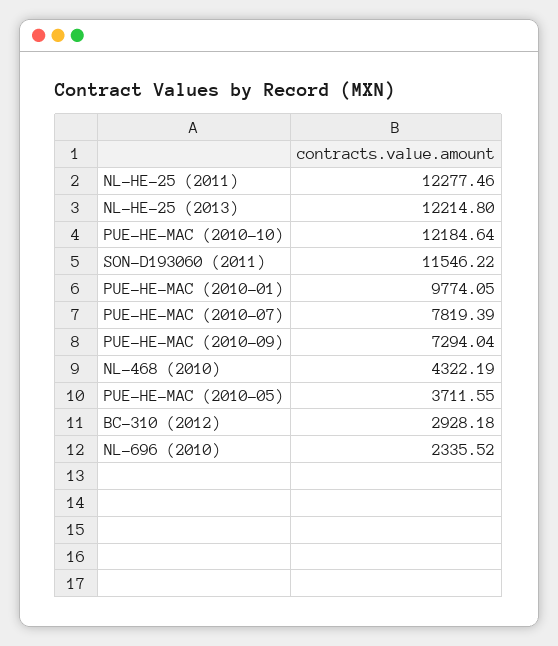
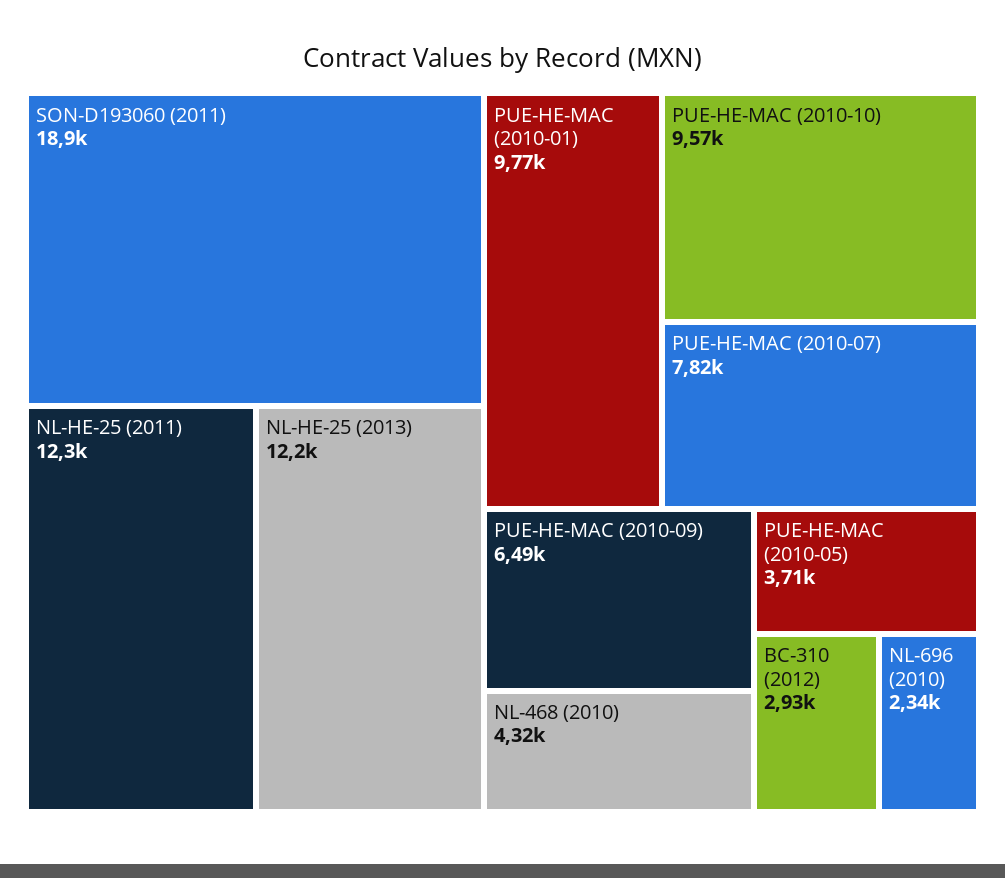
PUE-HE-MAC (2010-10): 12184.64 -> 9570
SON-D193060 (2011): 11546.22 -> 18900
PUE-HE-MAC (2010-09): 7294.04 -> 6490

